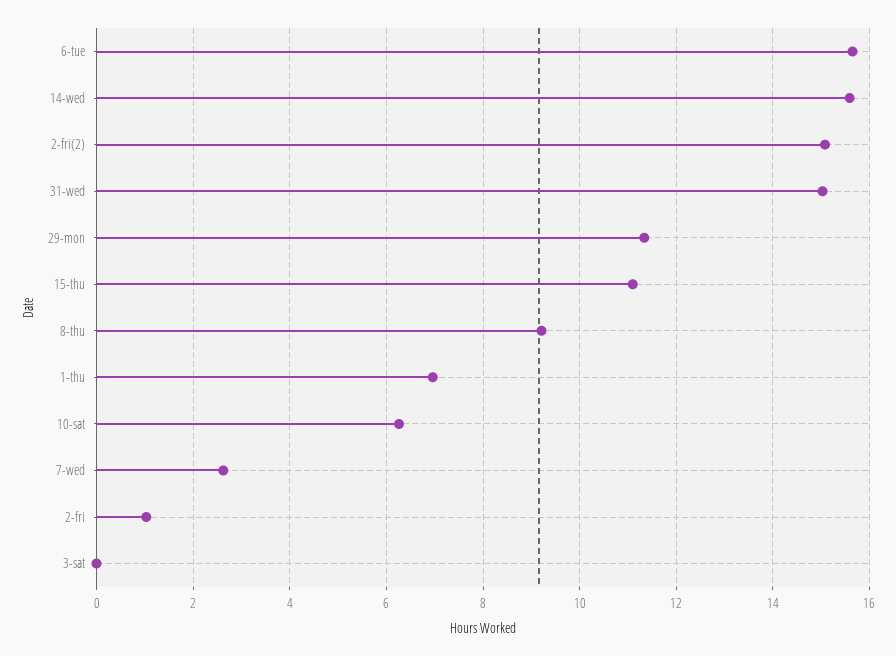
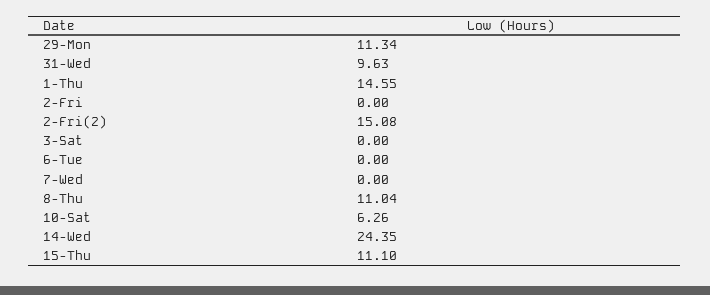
6-tue: 15.6 -> 0
14-wed: 15.6 -> 24.35
31-wed: 15 -> 9.63
8-thu: 9.2 -> 11.04
1-thu: 7 -> 14.55
7-wed: 2.6 -> 0
2-fri: 1 -> 0

